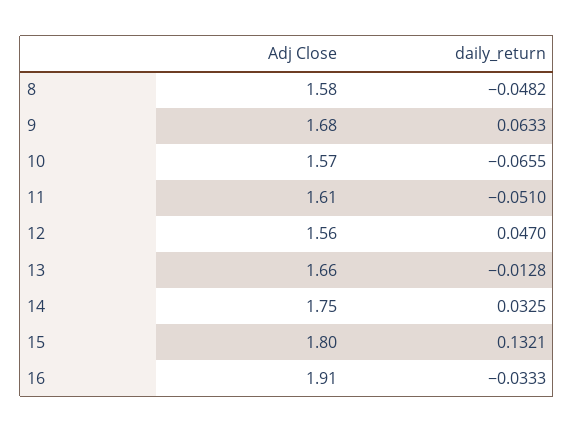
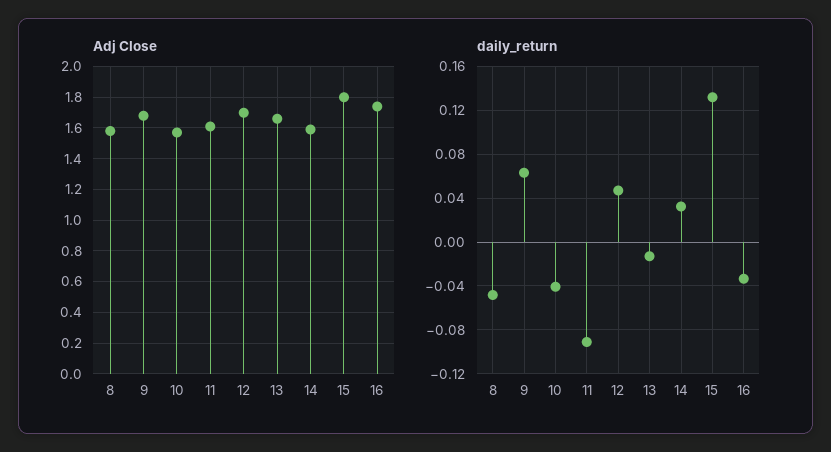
daily_return, 10: -0.0655 -> -0.04
daily_return, 11: -0.051 -> -0.09
Adj Close, 12: 1.56 -> 1.7
Adj Close, 14: 1.75 -> 1.6
Adj Close, 16: 1.91 -> 1.75

